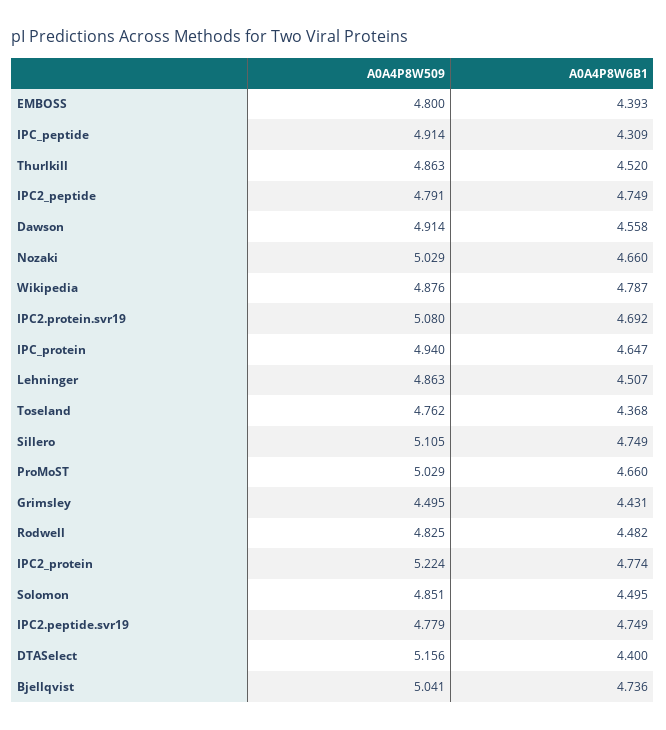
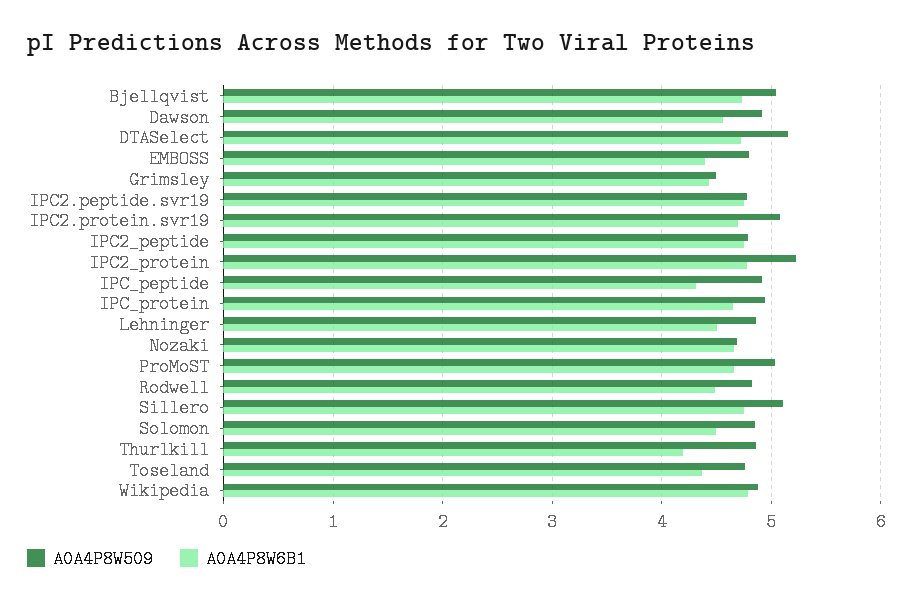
A0A4P8W6B1, Thurlkill: 4.52 -> 4.2
A0A4P8W509, Nozaki: 5.029 -> 4.7
A0A4P8W6B1, DTASelect: 4.4 -> 4.7

